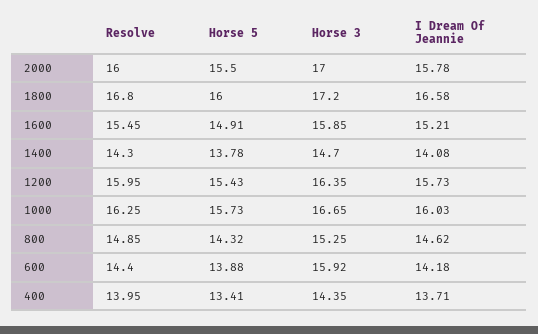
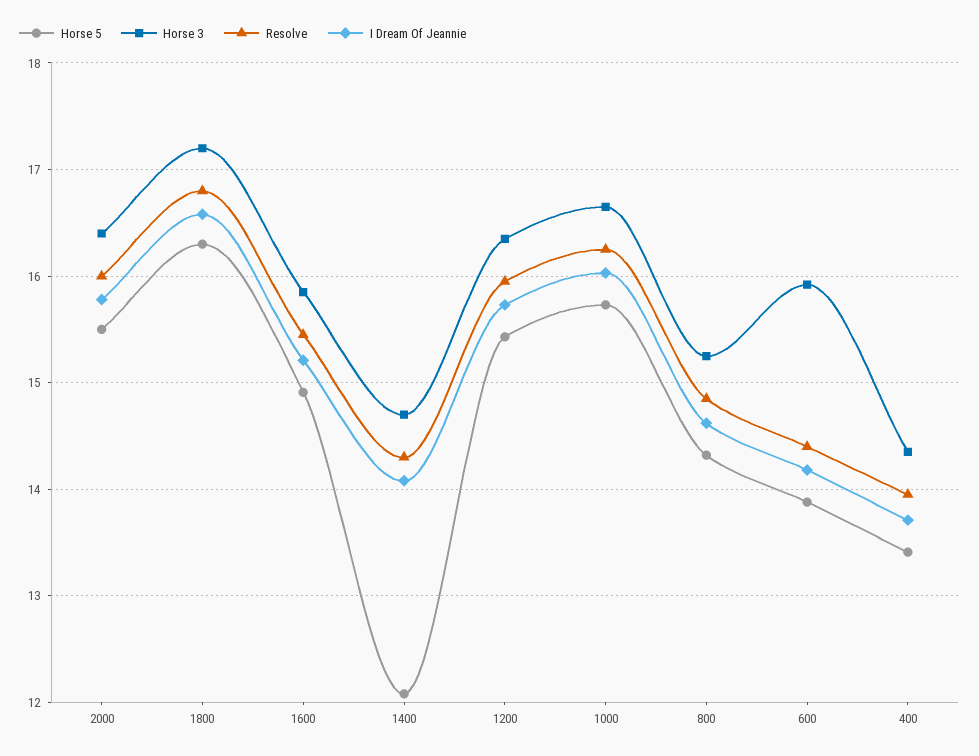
Horse 3, 2000: 17 -> 16.4
Horse 5, 1800: 16 -> 16.3
Horse 5, 1400: 13.78 -> 12.1

